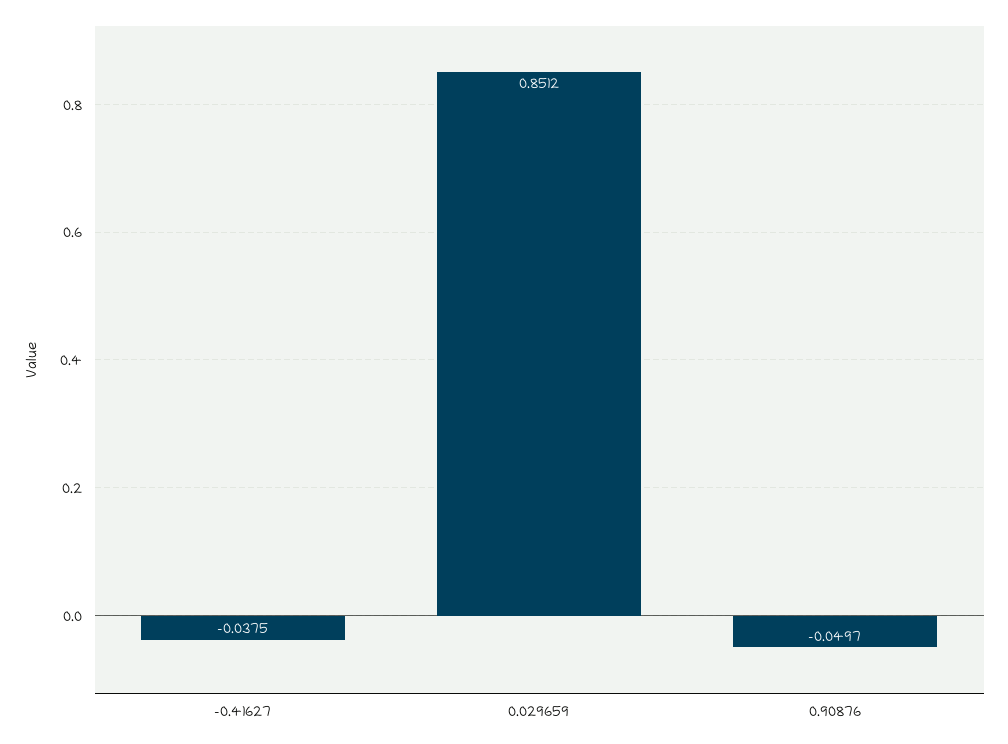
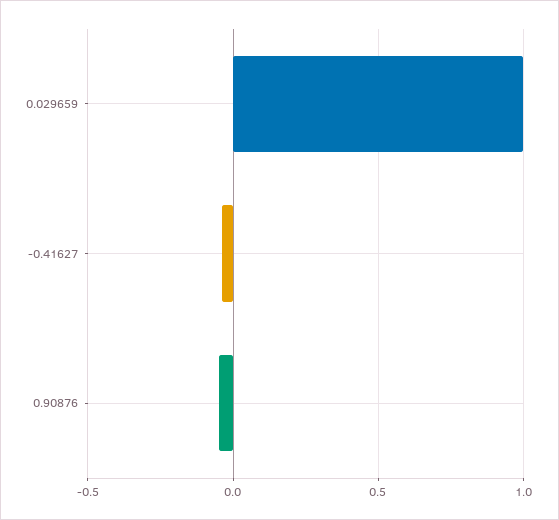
0.029659: 0.8512 -> 1

